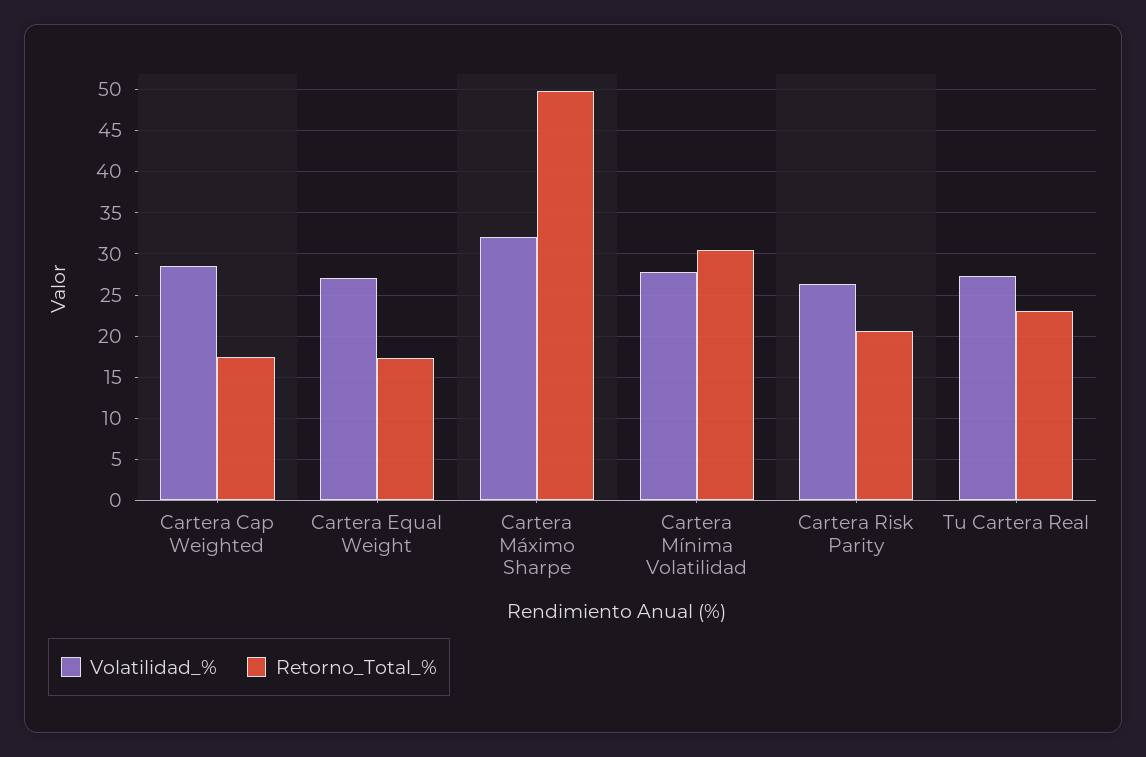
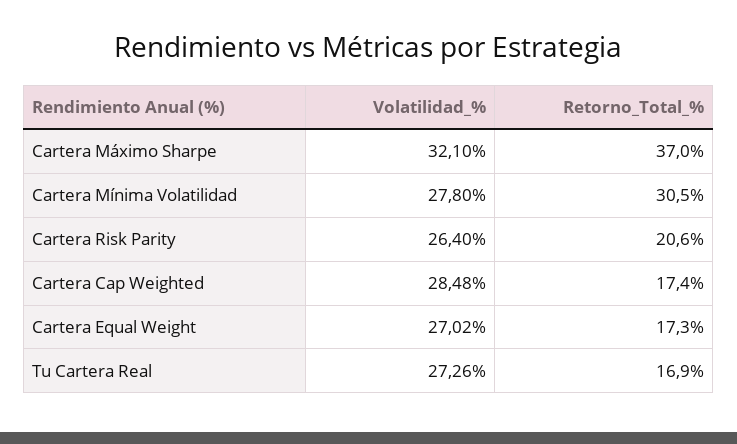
Retorno_Total_%, Cartera Máximo Sharpe: 50 -> 37
Retorno_Total_%, Tu Cartera Real: 23 -> 16.9

